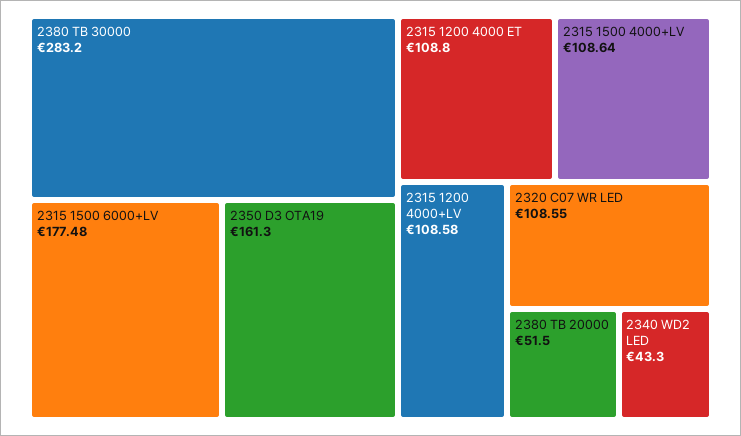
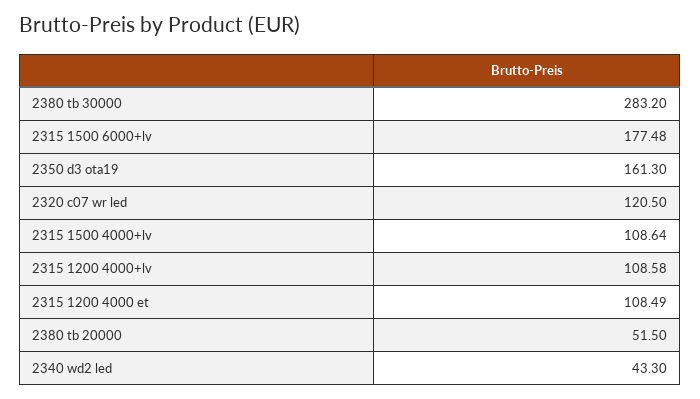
2315 1200 4000 ET: 108.8 -> 108.49
2320 C07 WR LED: 108.55 -> 120.5

